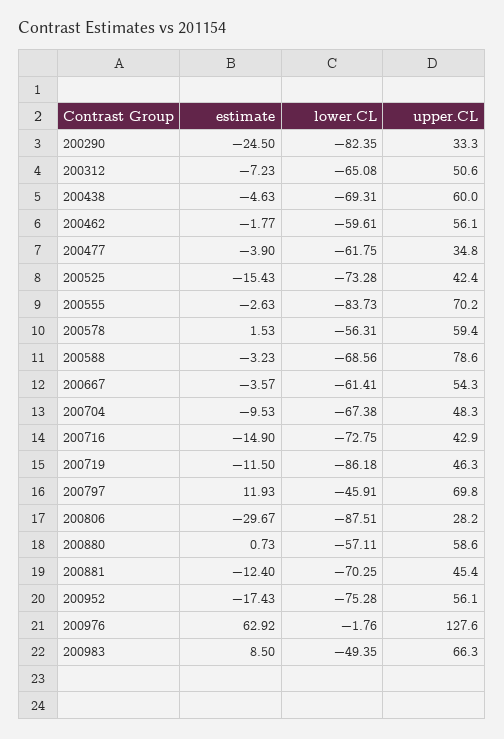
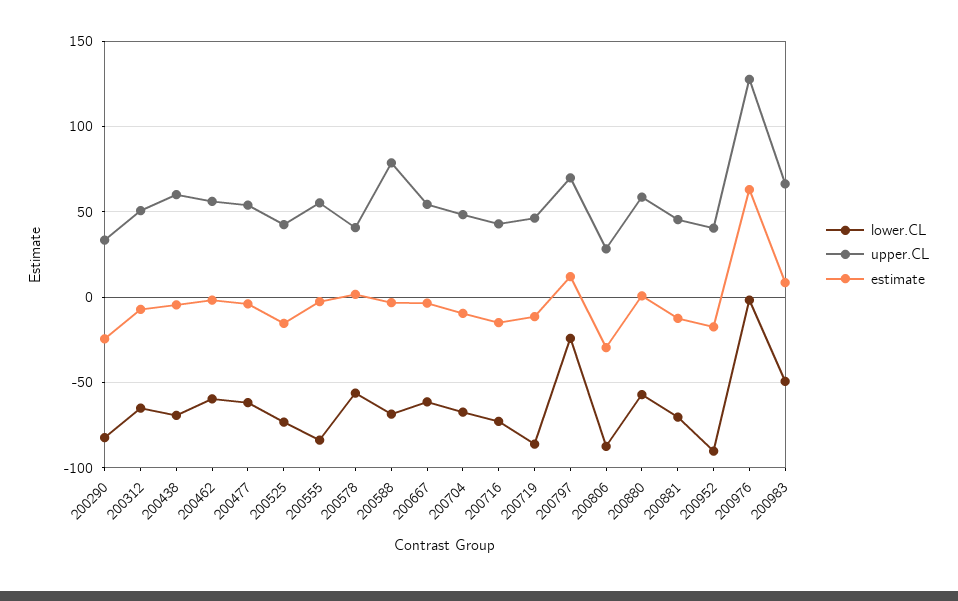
upper.CL, 200477: 34.8 -> 55
upper.CL, 200555: 70.2 -> 55
upper.CL, 200578: 59.4 -> 40
lower.CL, 200797: -45.91 -> -25
lower.CL, 200952: -75.28 -> -90
upper.CL, 200952: 56.1 -> 40

